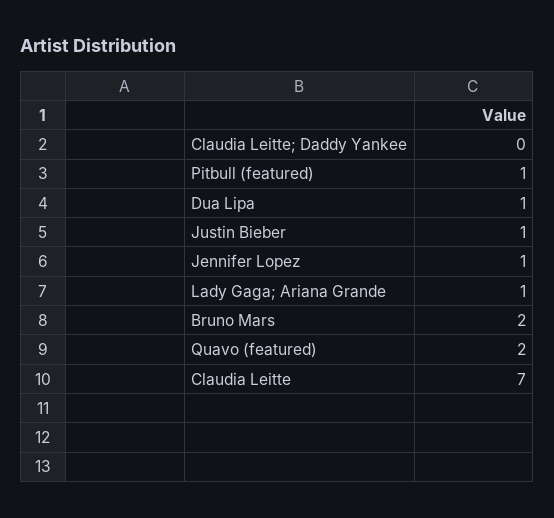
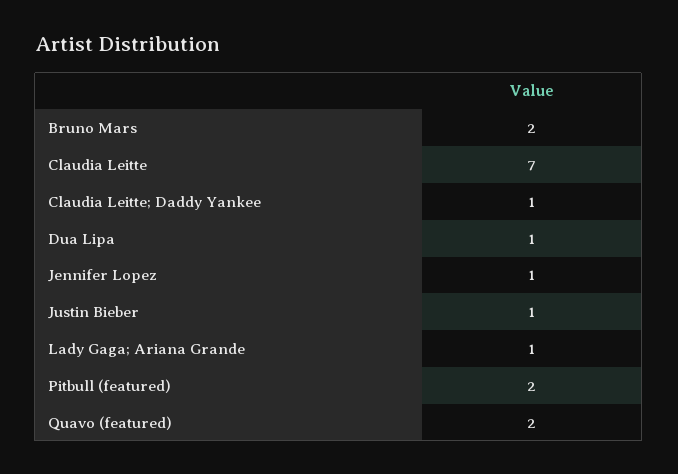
Claudia Leitte; Daddy Yankee: 0 -> 1
Pitbull (featured): 1 -> 2

